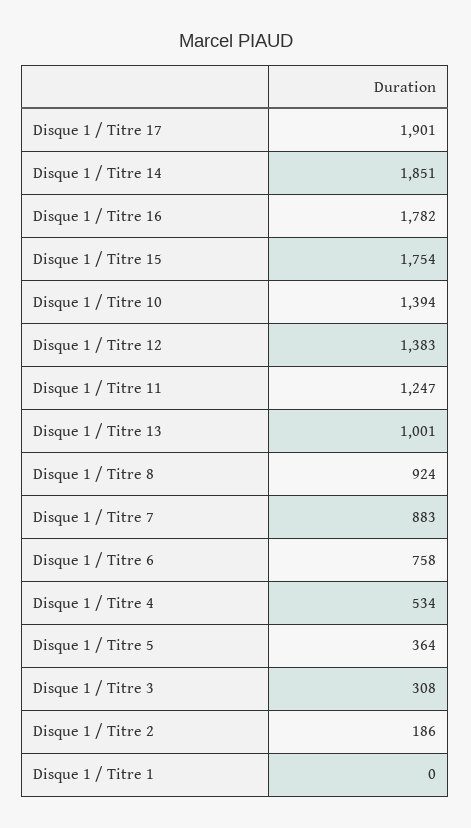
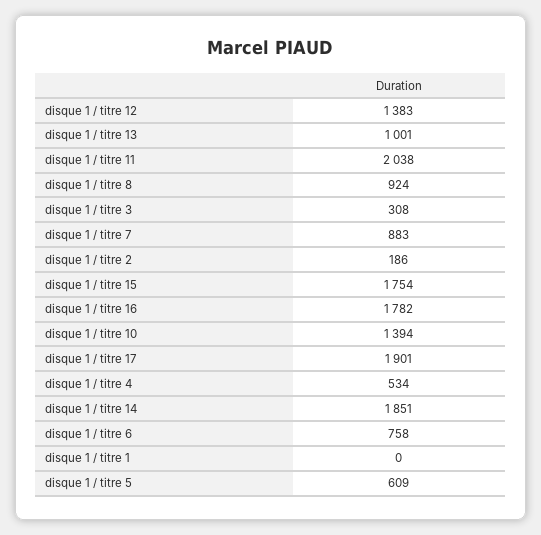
Disque 1 / Titre 11: 1247 -> 2038
Disque 1 / Titre 5: 364 -> 609

